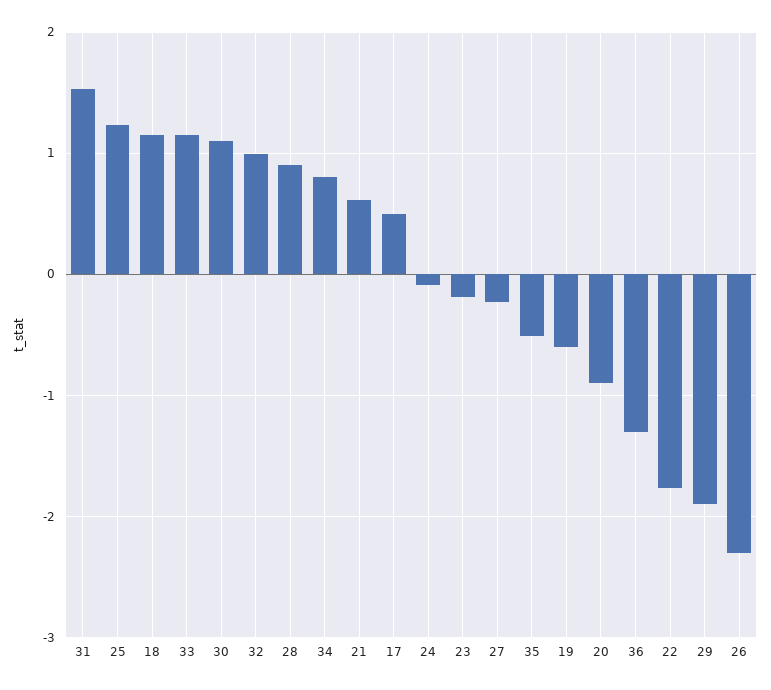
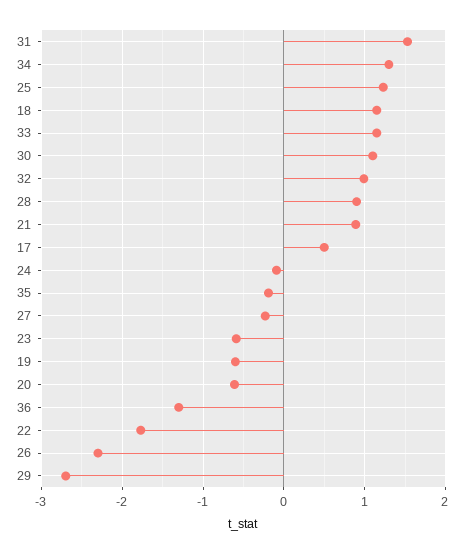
34: 0.8 -> 1.3
21: 0.6 -> 0.9
23: -0.2 -> -0.6
35: -0.5 -> -0.2
20: -0.9 -> -0.6
29: -1.9 -> -2.7

